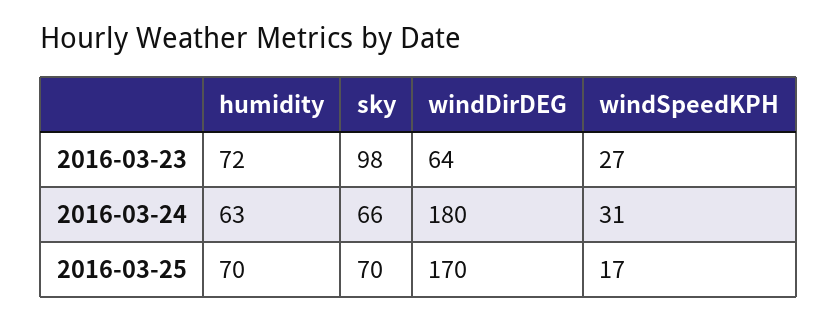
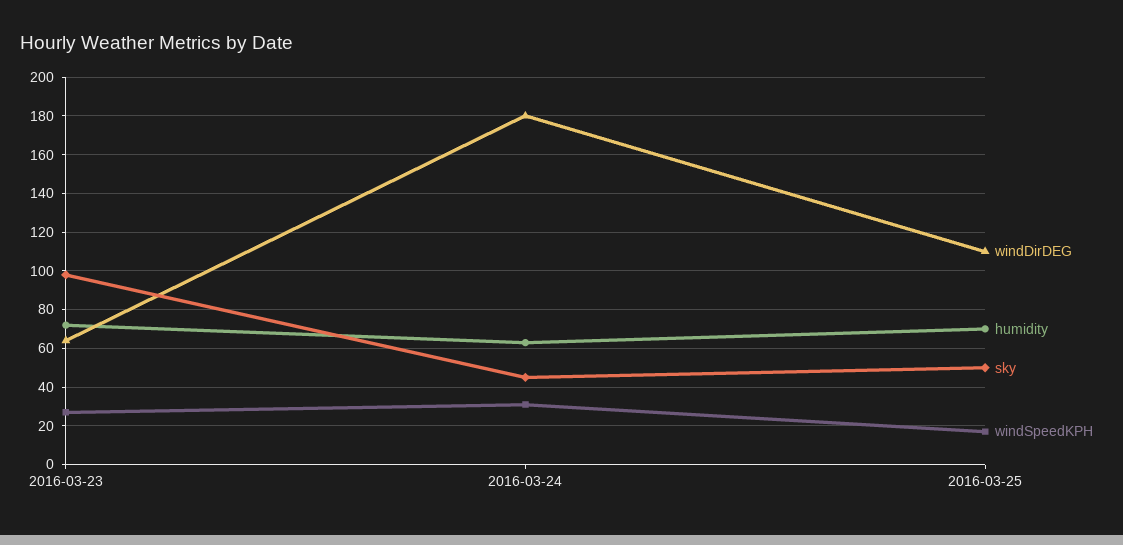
sky, 2016-03-24: 66 -> 45
sky, 2016-03-25: 70 -> 50
windDirDEG, 2016-03-25: 170 -> 110

